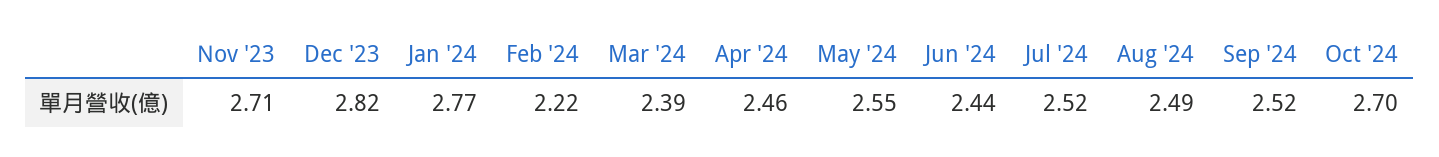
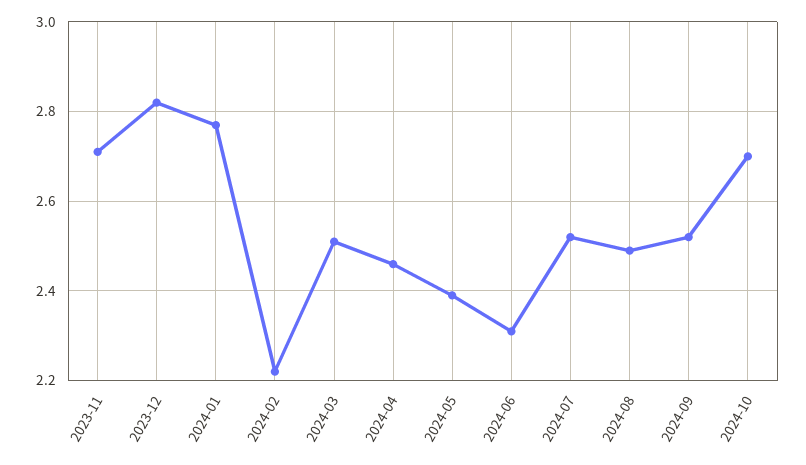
Mar '24: 2.39 -> 2.5
May '24: 2.55 -> 2.4
Jun '24: 2.44 -> 2.3

